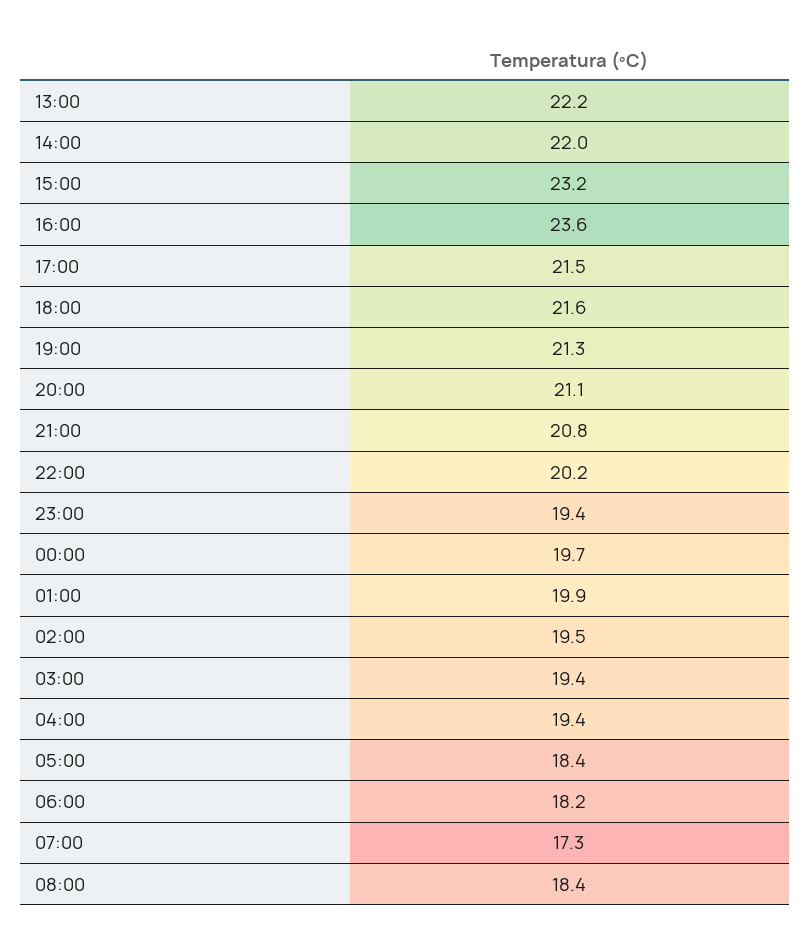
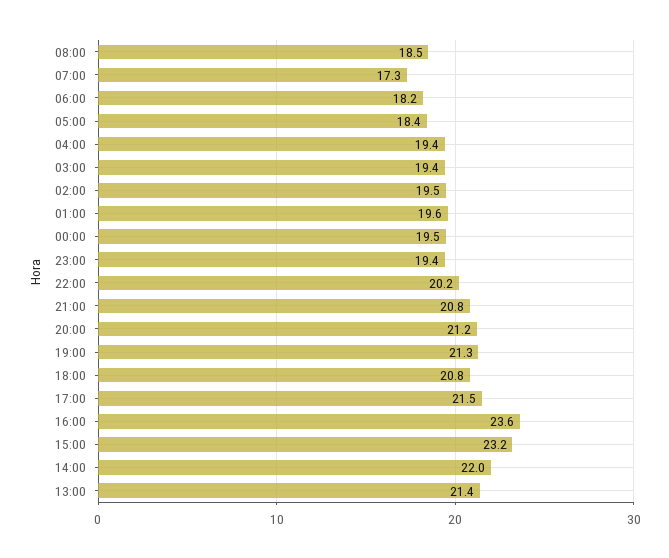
13:00: 22.2 -> 21.4
18:00: 21.6 -> 20.8
20:00: 21.1 -> 21.2
00:00: 19.7 -> 19.5
01:00: 19.9 -> 19.6
08:00: 18.4 -> 18.5

